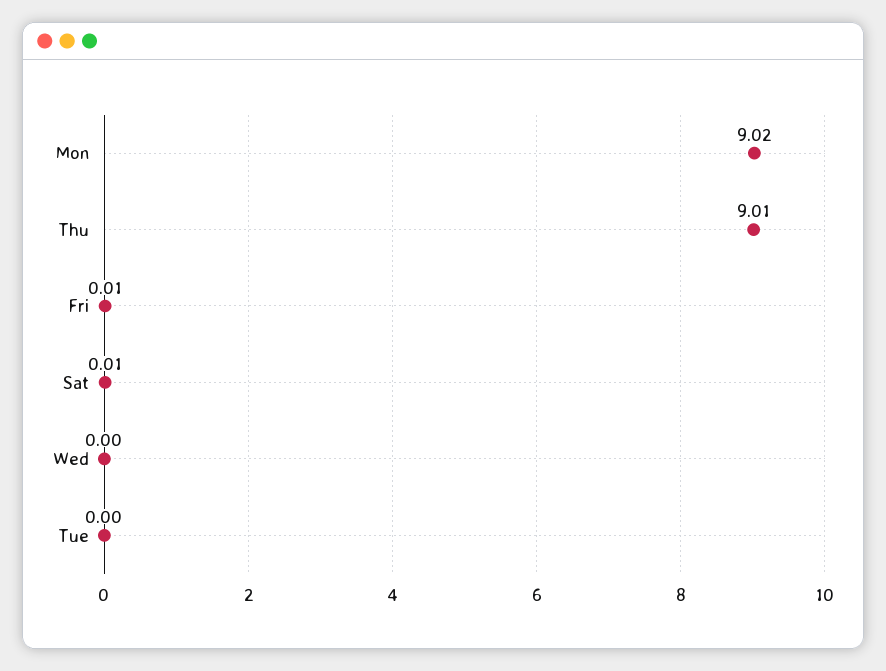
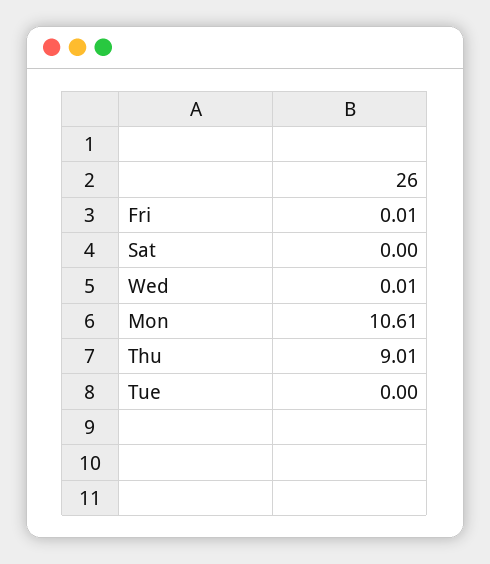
Mon: 9.02 -> 10.61
Sat: 0.01 -> 0
Wed: 0 -> 0.01

